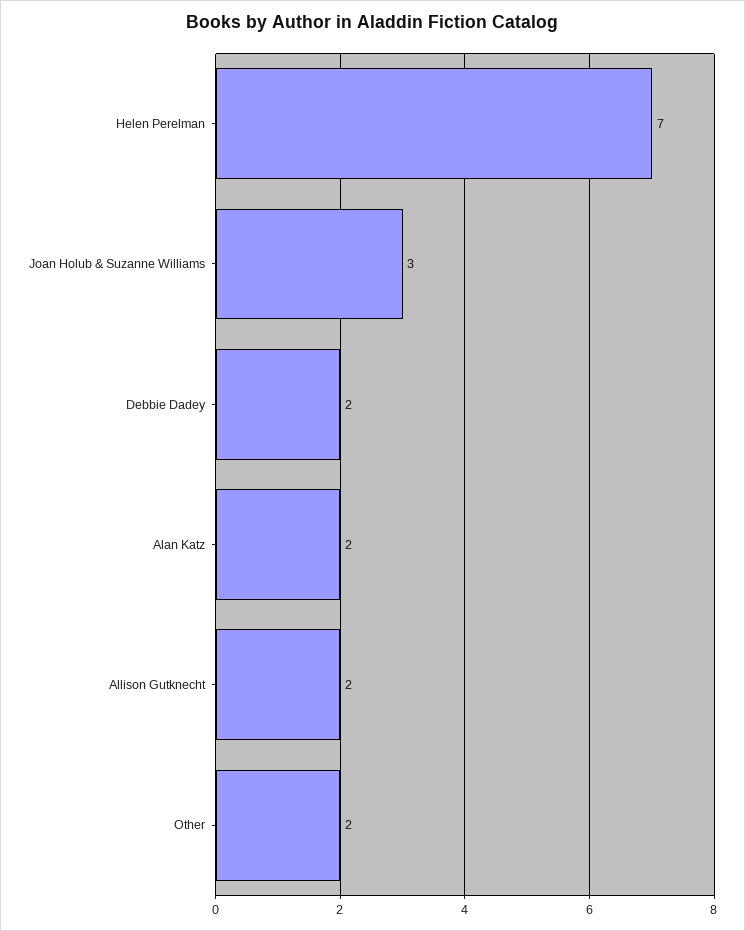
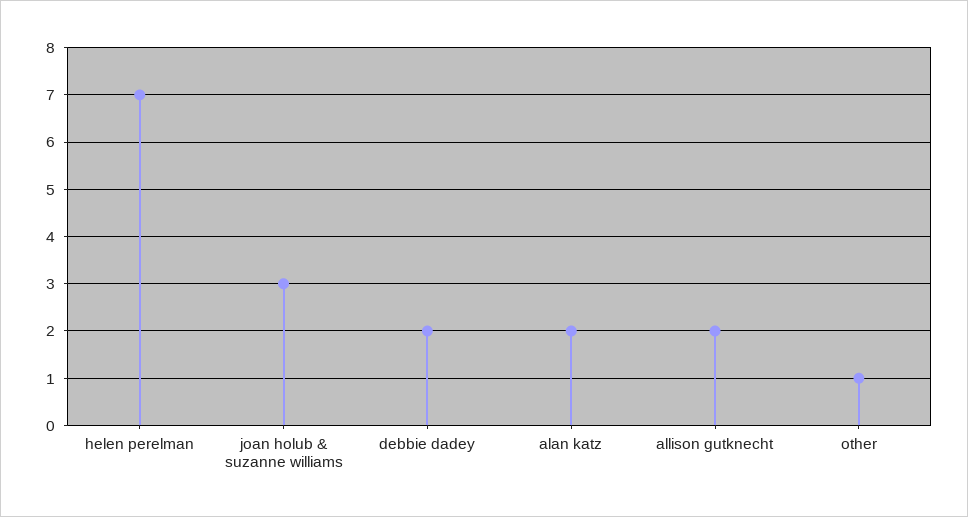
Other: 2 -> 1

